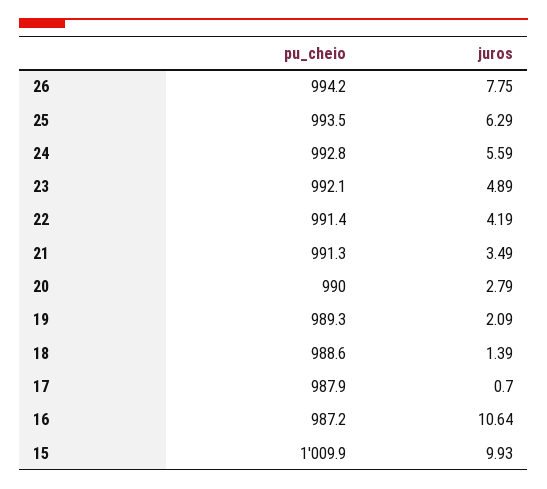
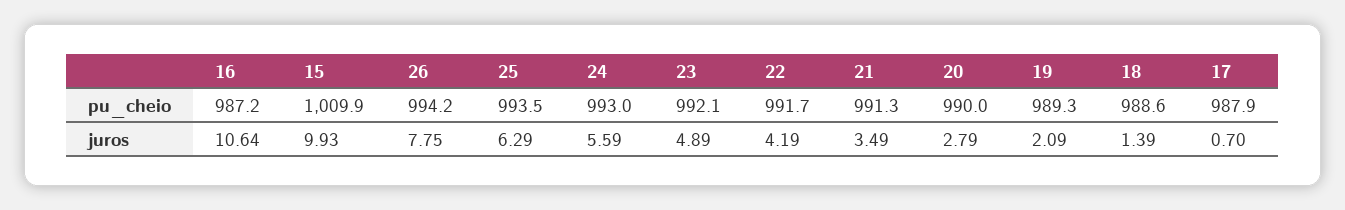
pu_cheio, 24: 992.8 -> 993
pu_cheio, 22: 991.4 -> 991.7

